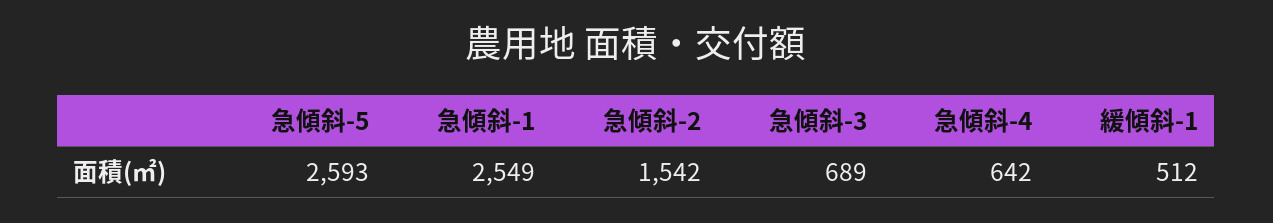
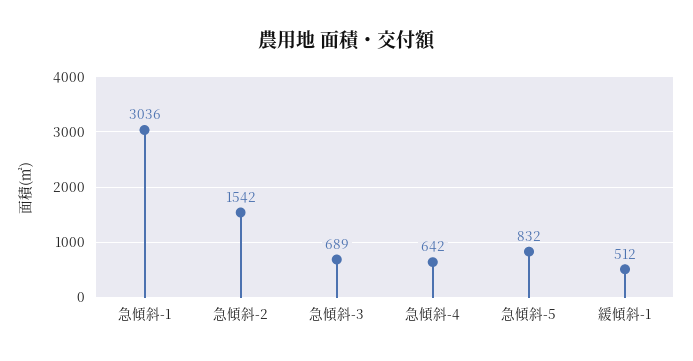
急傾斜-5: 2593 -> 832
急傾斜-1: 2549 -> 3036

